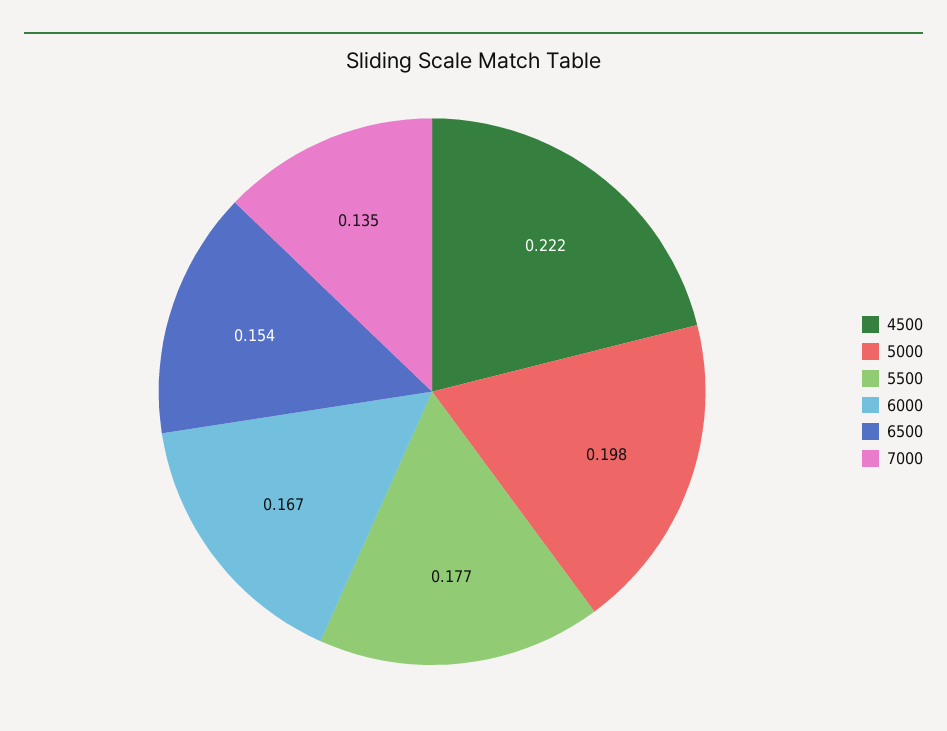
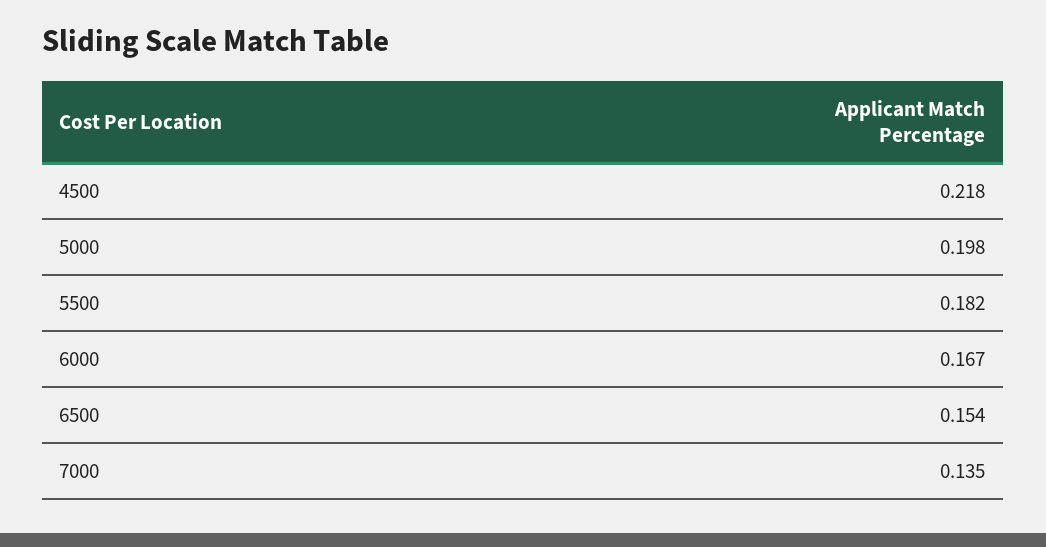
4500: 0.222 -> 0.218
5500: 0.177 -> 0.182

